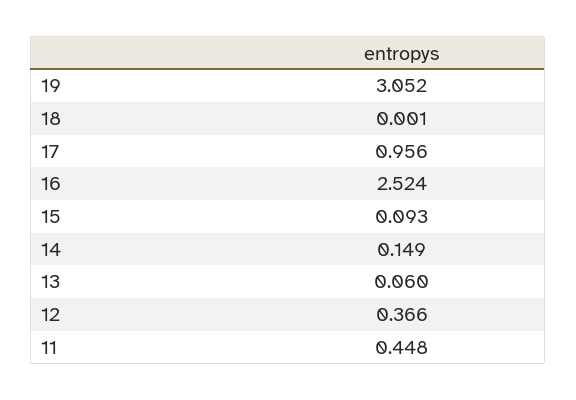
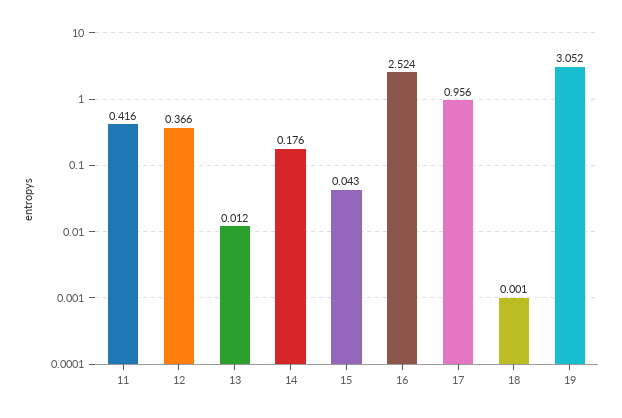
15: 0.093 -> 0.043
14: 0.149 -> 0.176
13: 0.06 -> 0.012
11: 0.448 -> 0.416

